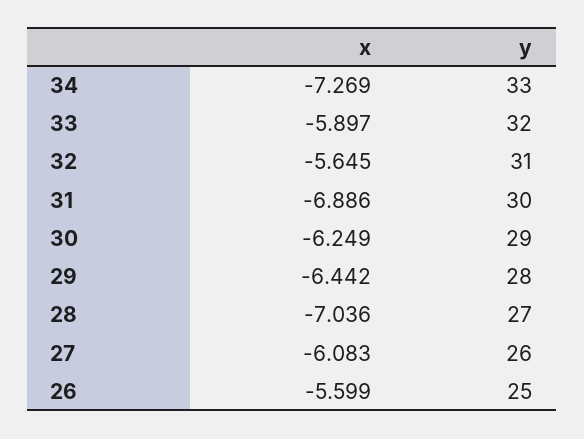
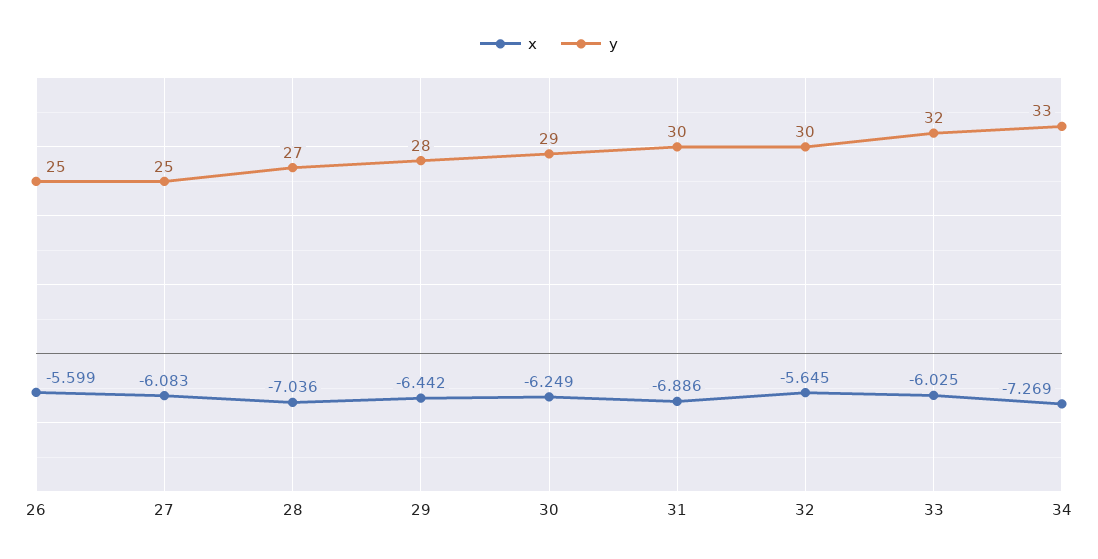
x, 33: -5.897 -> -6.025
y, 32: 31 -> 30
y, 27: 26 -> 25

